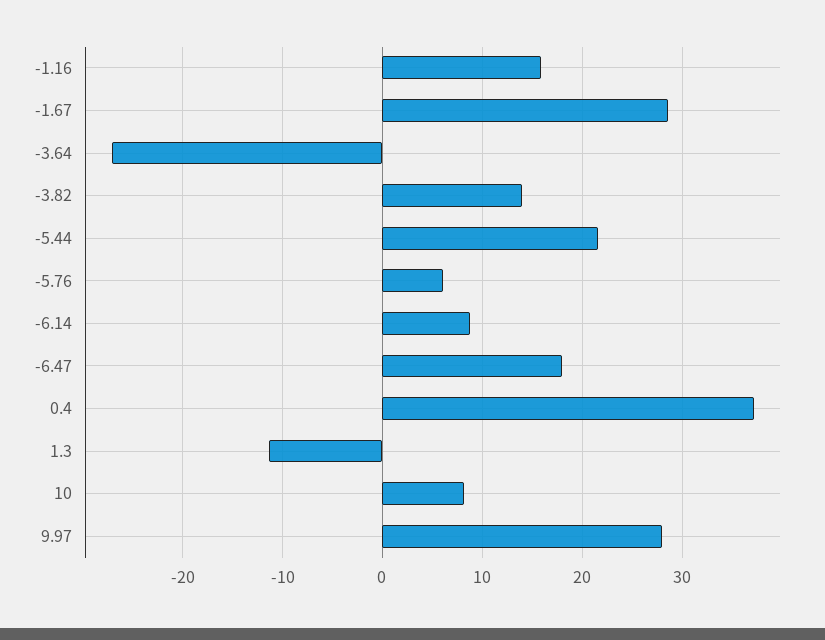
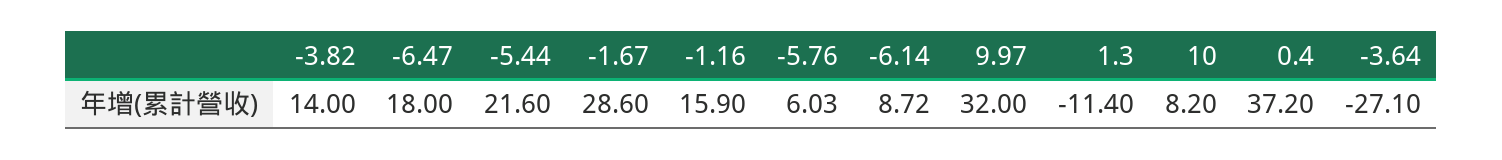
9.97: 28 -> 32

